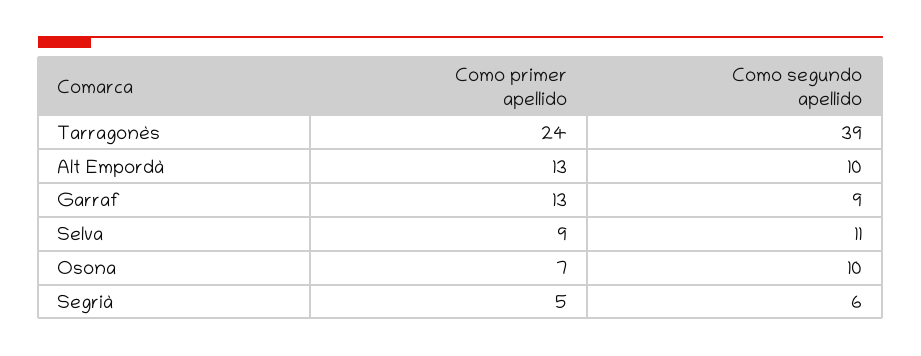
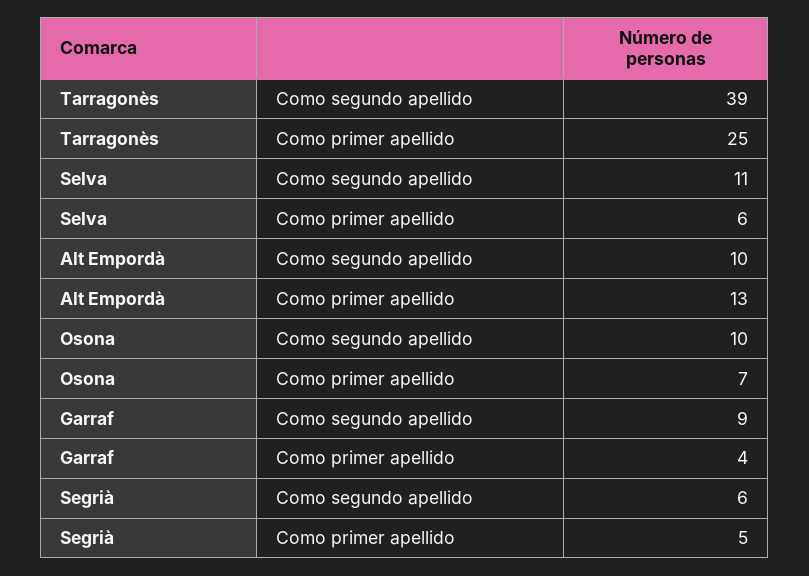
Como primer apellido, Tarragonès: 24 -> 25
Como primer apellido, Garraf: 13 -> 4
Como primer apellido, Selva: 9 -> 6

